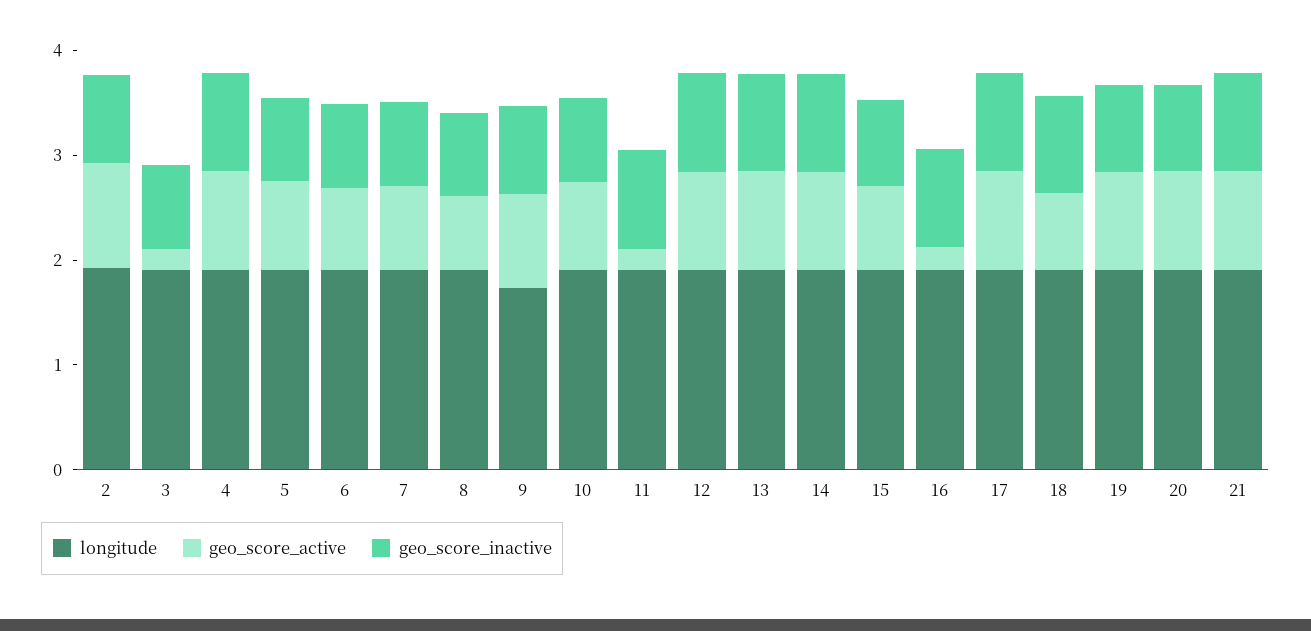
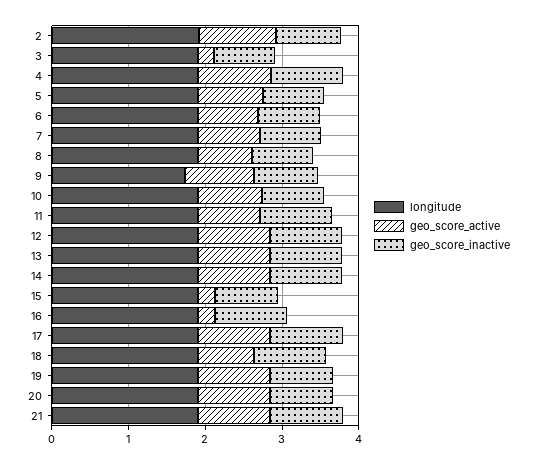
geo_score_active, 11: 0.2 -> 0.8
geo_score_active, 15: 0.8 -> 0.2

